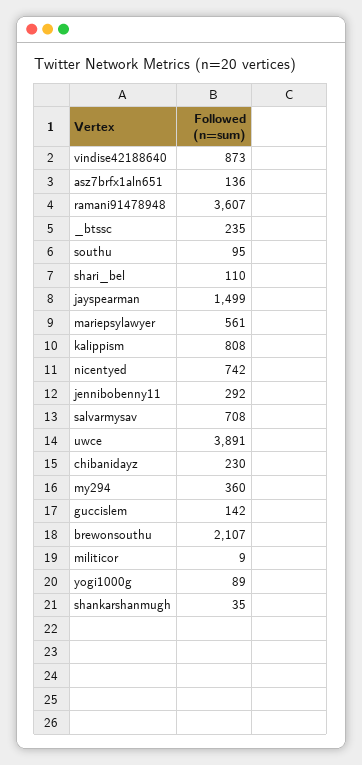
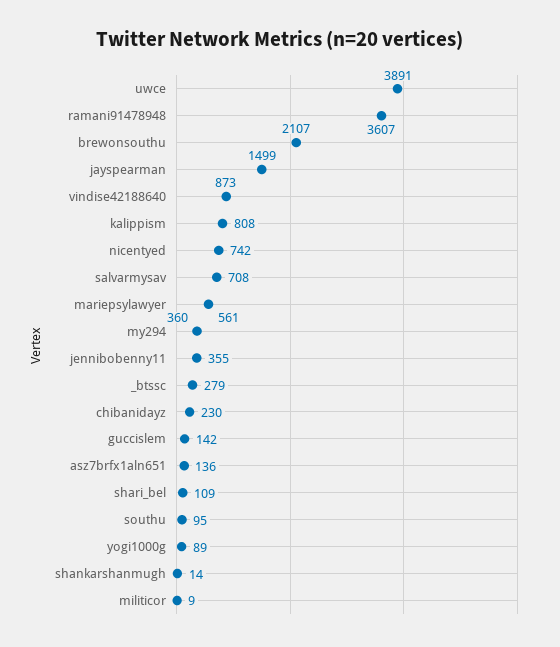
_btssc: 235 -> 279
shari_bel: 110 -> 109
jennibobenny11: 292 -> 355
shankarshanmugh: 35 -> 14

